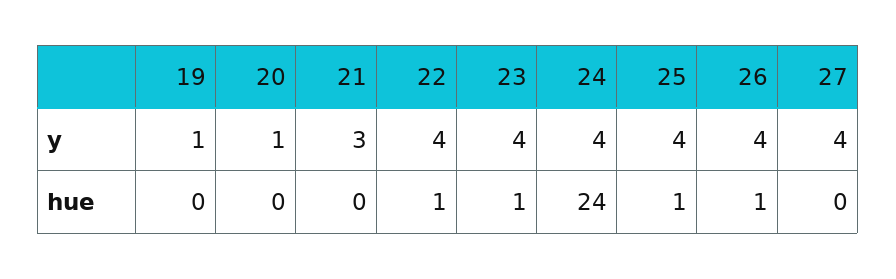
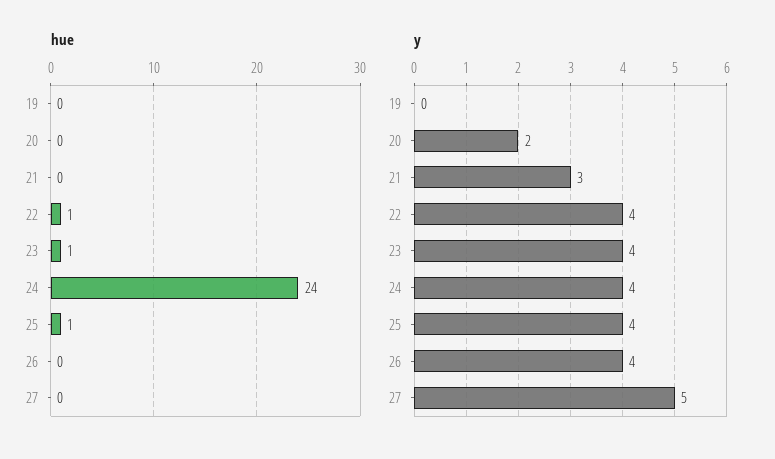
y, 19: 1 -> 0
y, 20: 1 -> 2
y, 27: 4 -> 5
hue, 26: 1 -> 0

